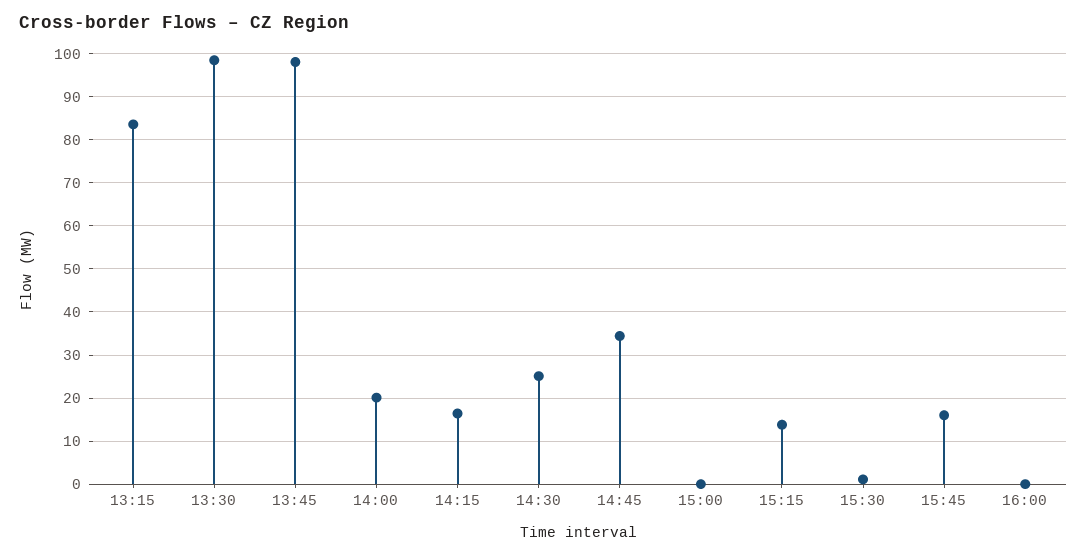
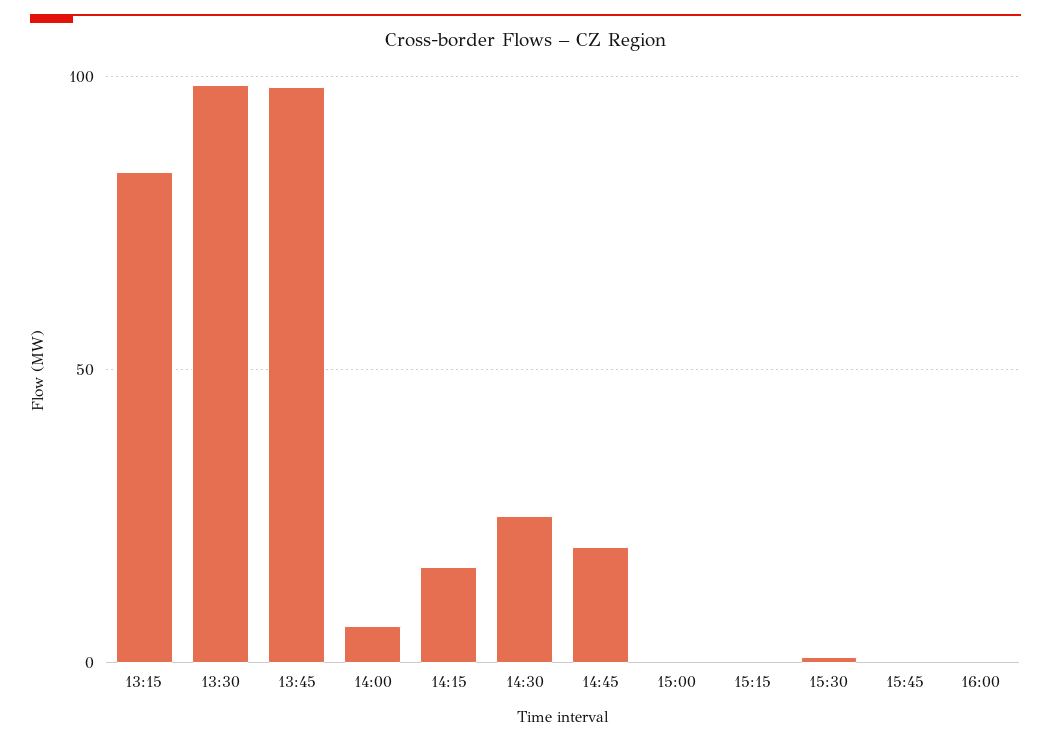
14:00: 20 -> 5
14:45: 34 -> 20
15:15: 14 -> 0
15:45: 16 -> 0

